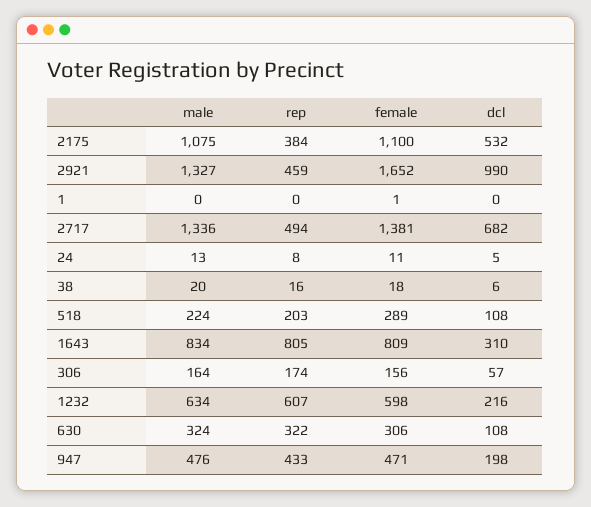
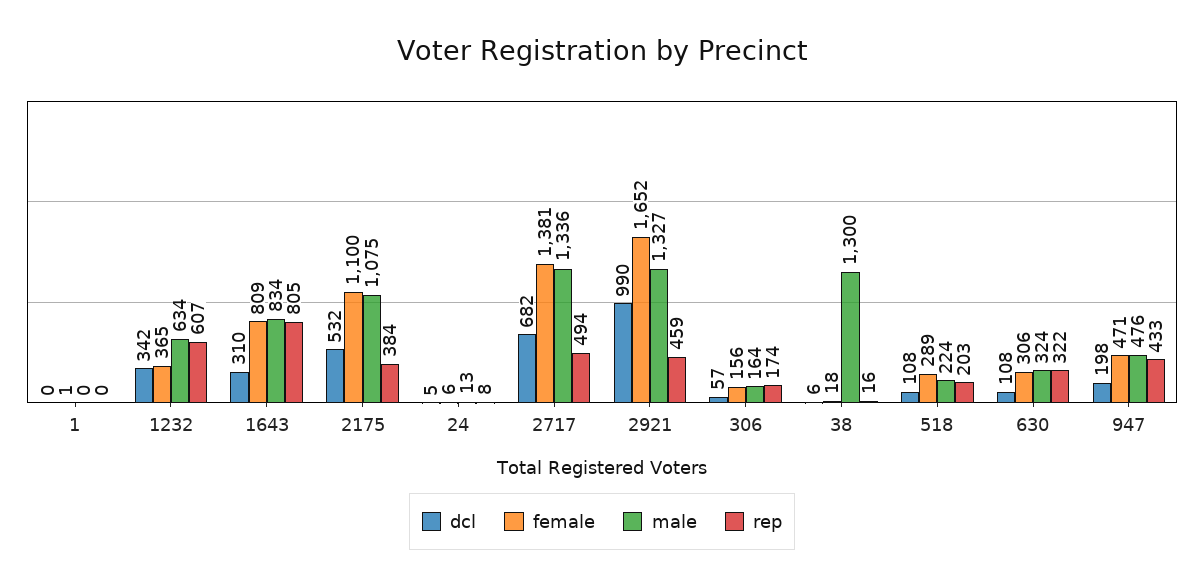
female, 24: 11 -> 6
male, 38: 20 -> 1300
female, 1232: 598 -> 365
dcl, 1232: 216 -> 342

